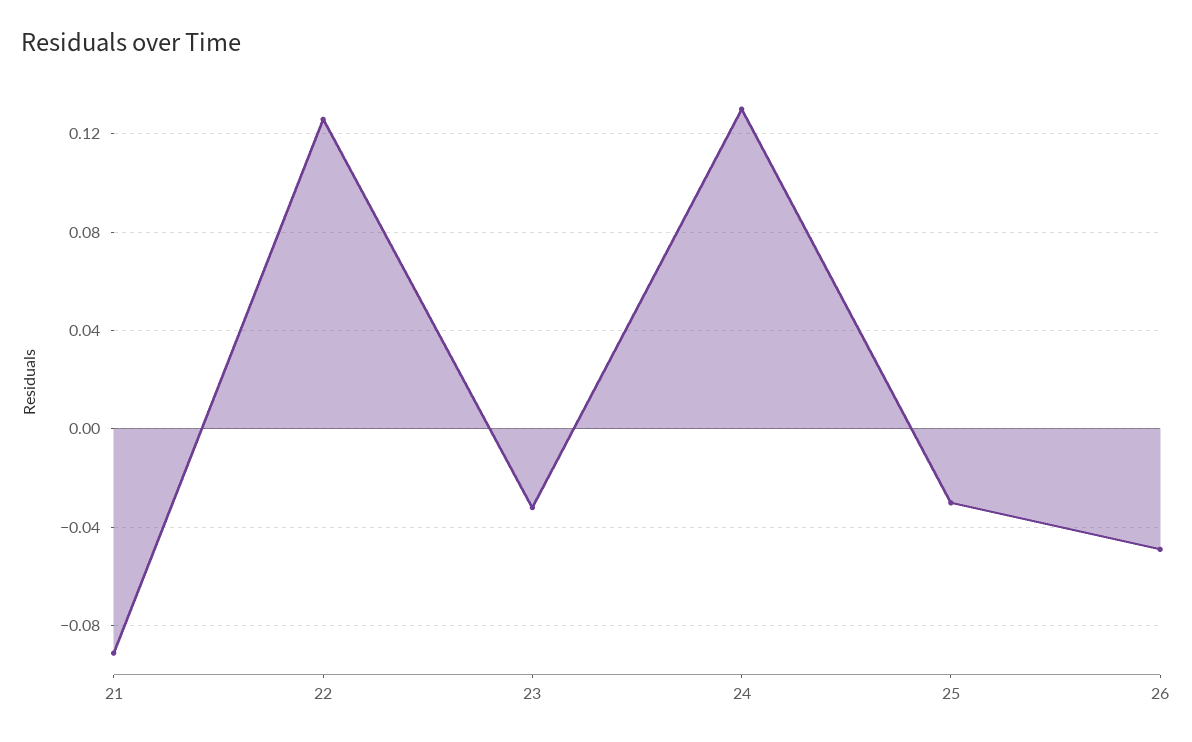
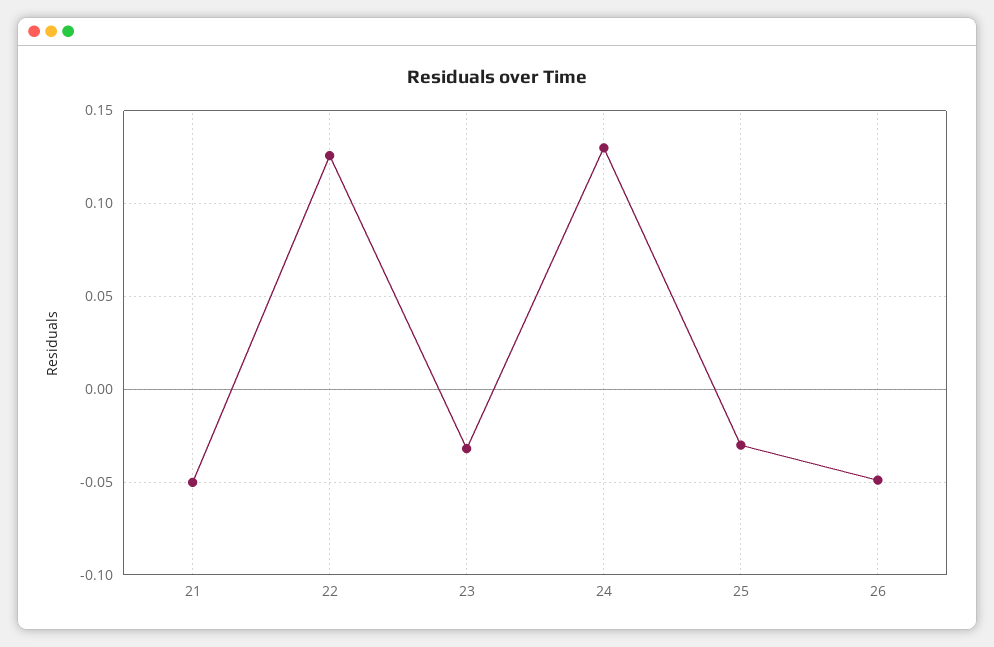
21: -0.09 -> -0.05

